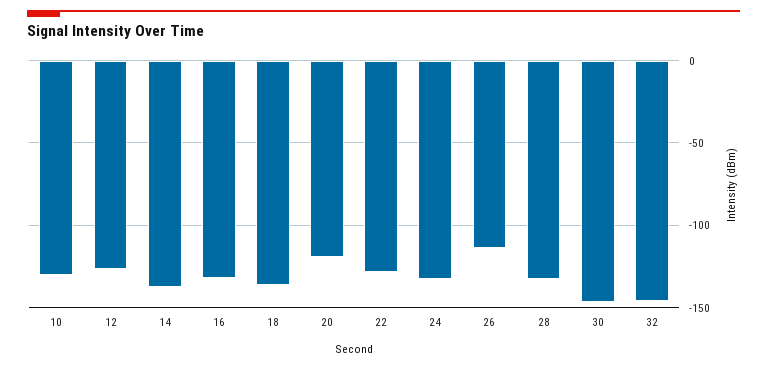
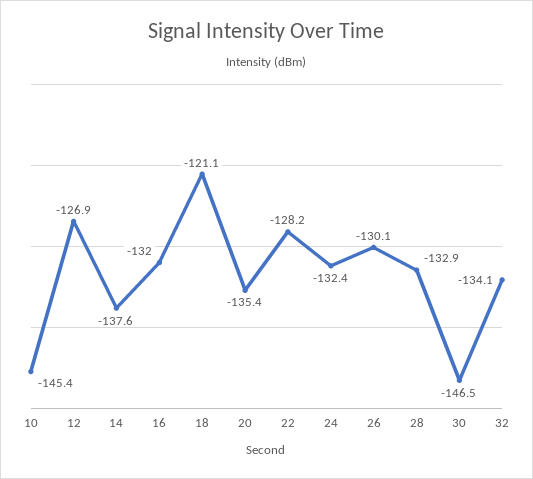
10: -130 -> -145.4
18: -135 -> -121.1
20: -120 -> -135.4
26: -115 -> -130.1
32: -145 -> -134.1

